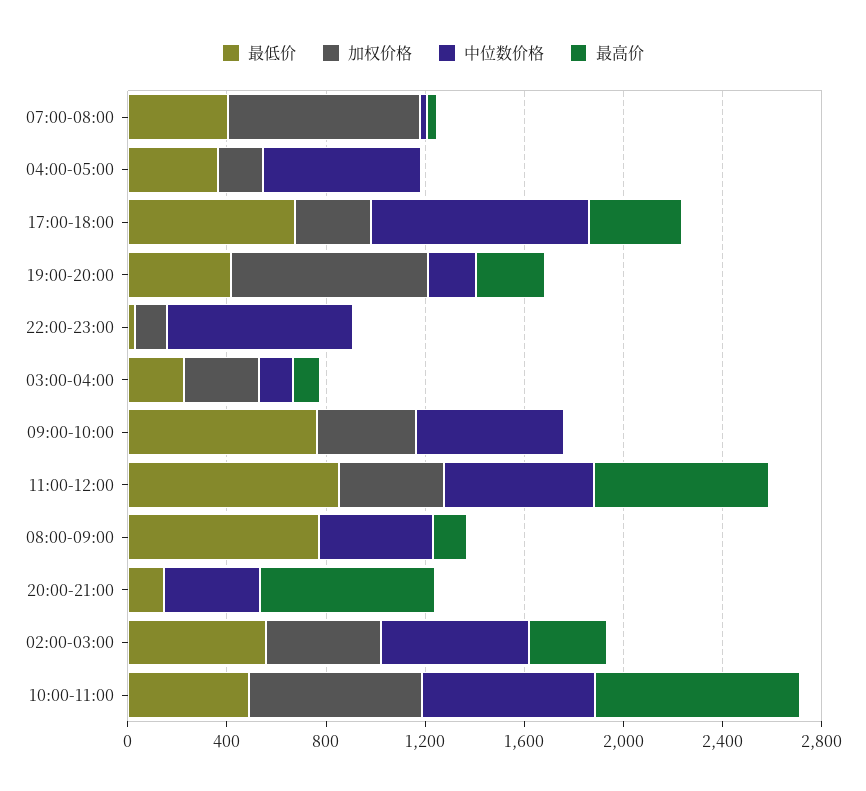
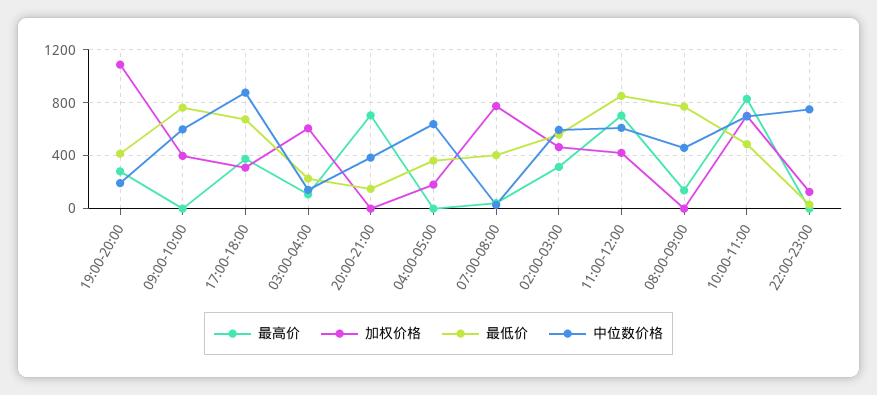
加权价格, 19:00-20:00: 800 -> 1100
加权价格, 03:00-04:00: 300 -> 600

